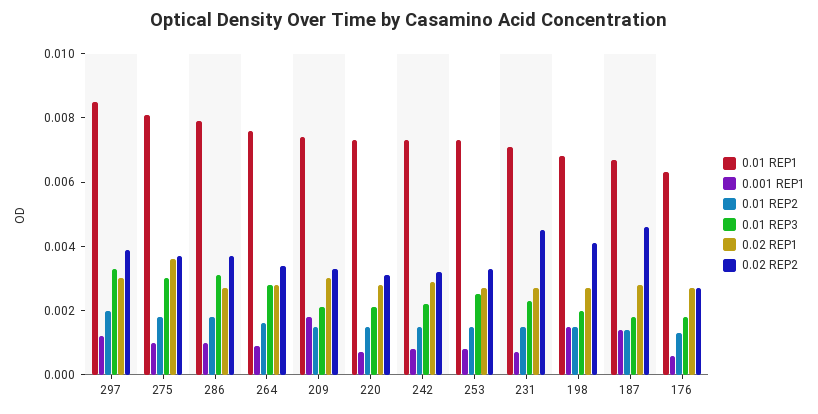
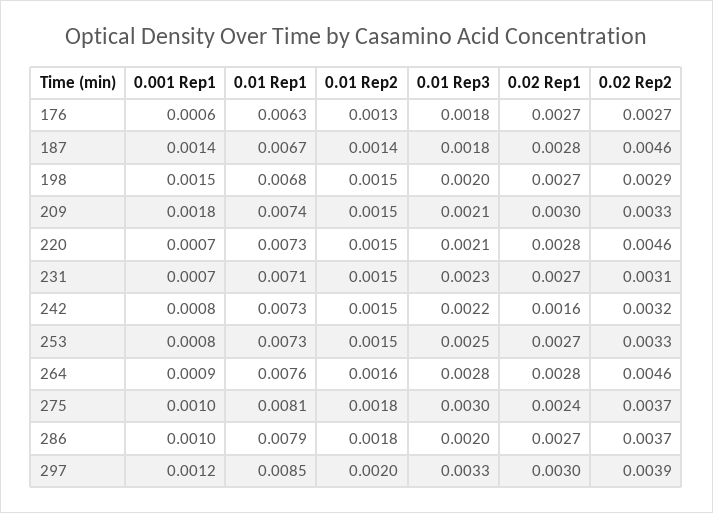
0.02 REP1, 275: 0.0035 -> 0.0024
0.01 REP3, 286: 0.003 -> 0.002
0.02 REP2, 264: 0.0035 -> 0.0046
0.02 REP2, 220: 0.003 -> 0.0046
0.02 REP1, 242: 0.003 -> 0.0016
0.02 REP2, 231: 0.0045 -> 0.0031
0.02 REP2, 198: 0.004 -> 0.0029

